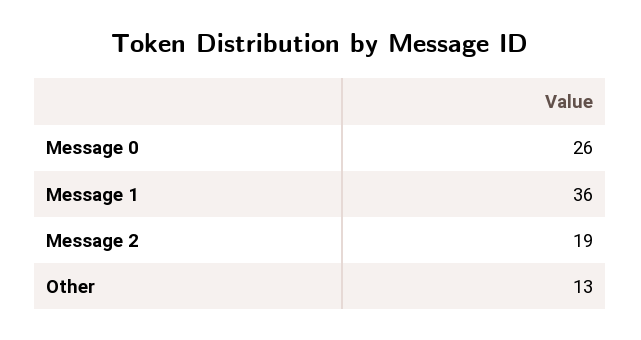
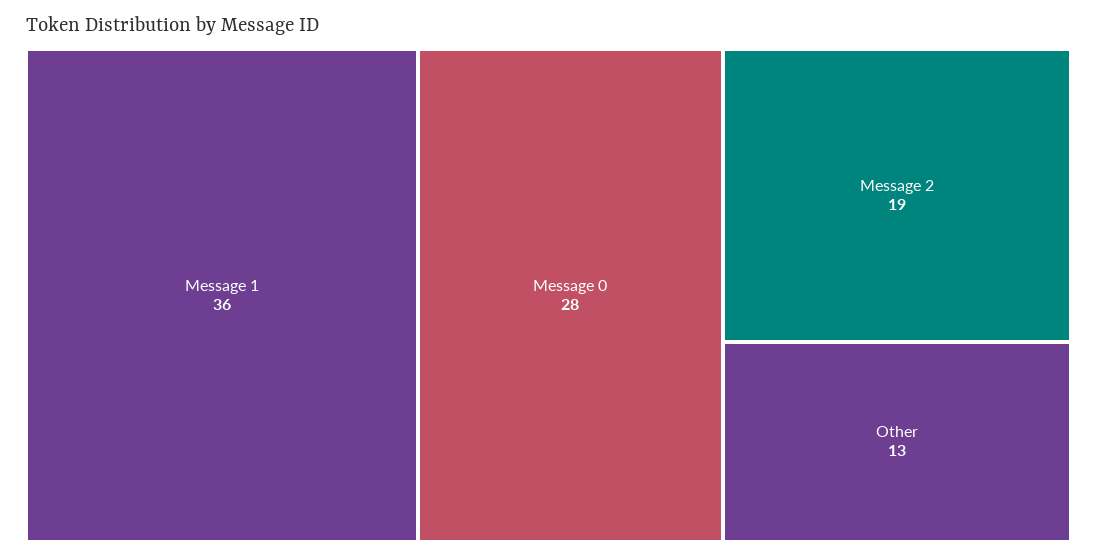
Message 0: 26 -> 28

